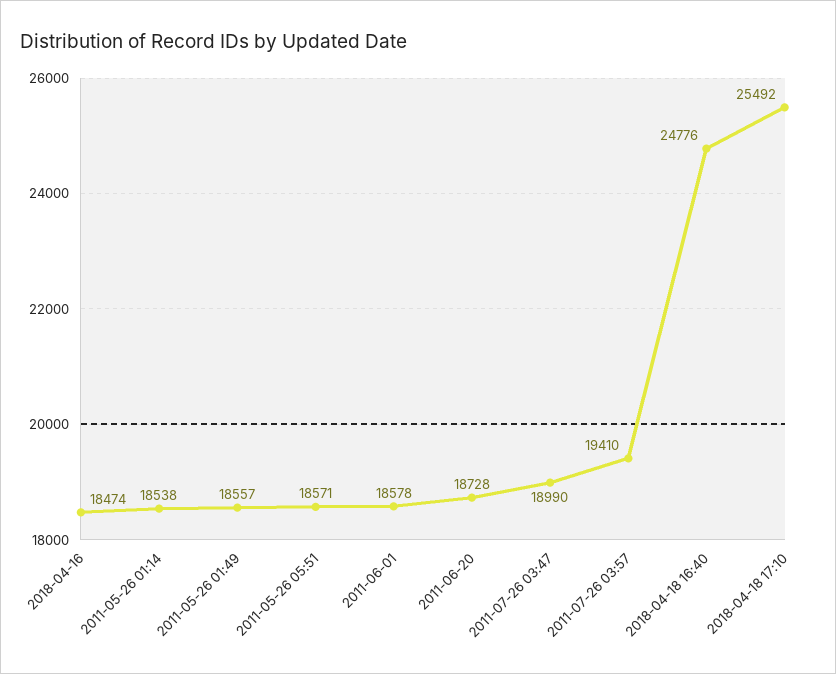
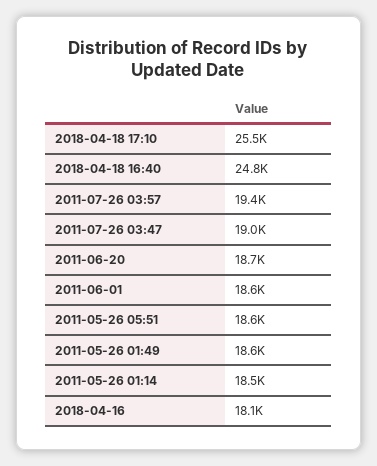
2018-04-16: 18474 -> 18100

